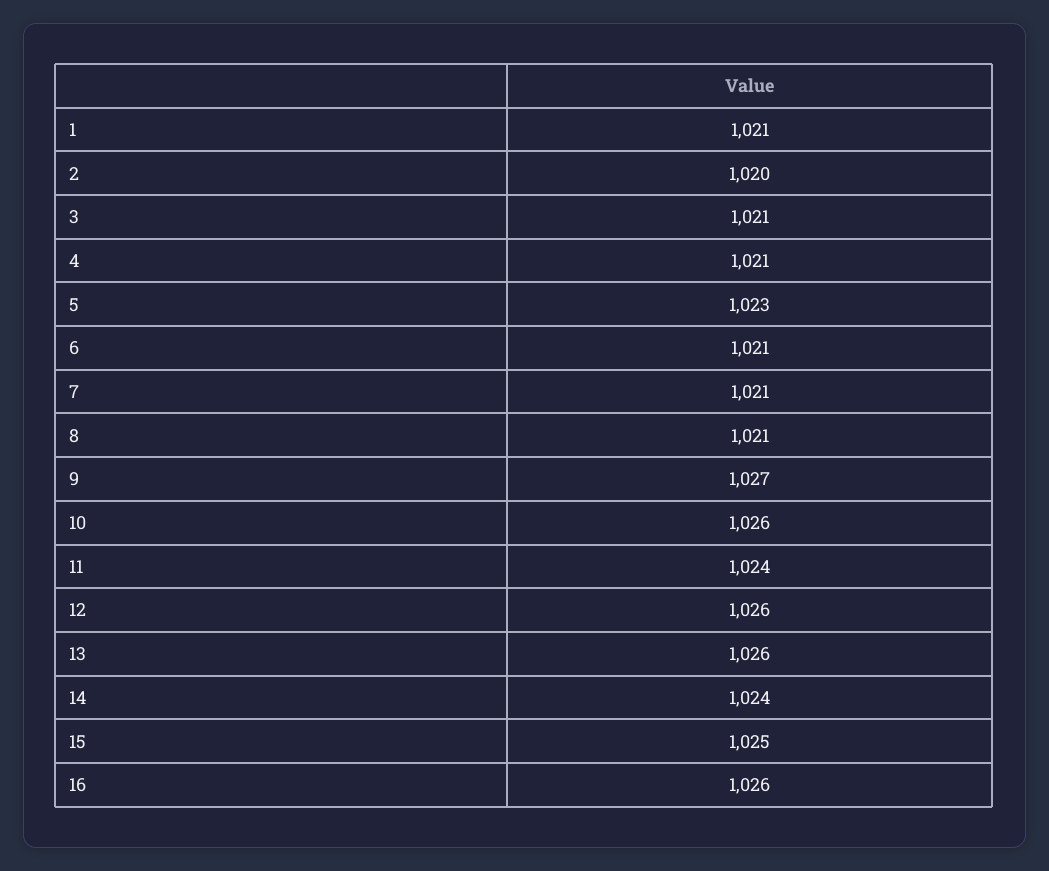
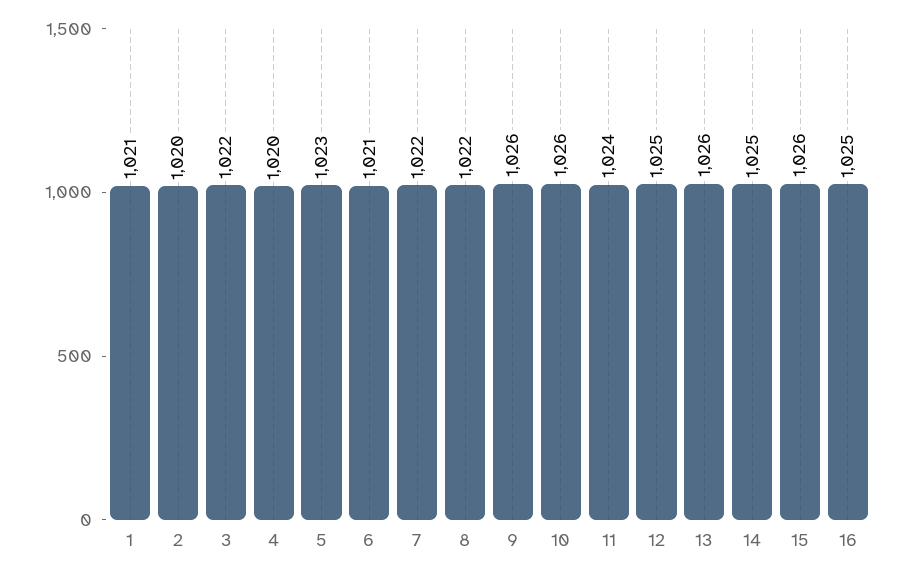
3: 1021 -> 1022
4: 1021 -> 1020
7: 1021 -> 1022
8: 1021 -> 1022
9: 1027 -> 1026
12: 1026 -> 1025
14: 1024 -> 1025
15: 1025 -> 1026
16: 1026 -> 1025

